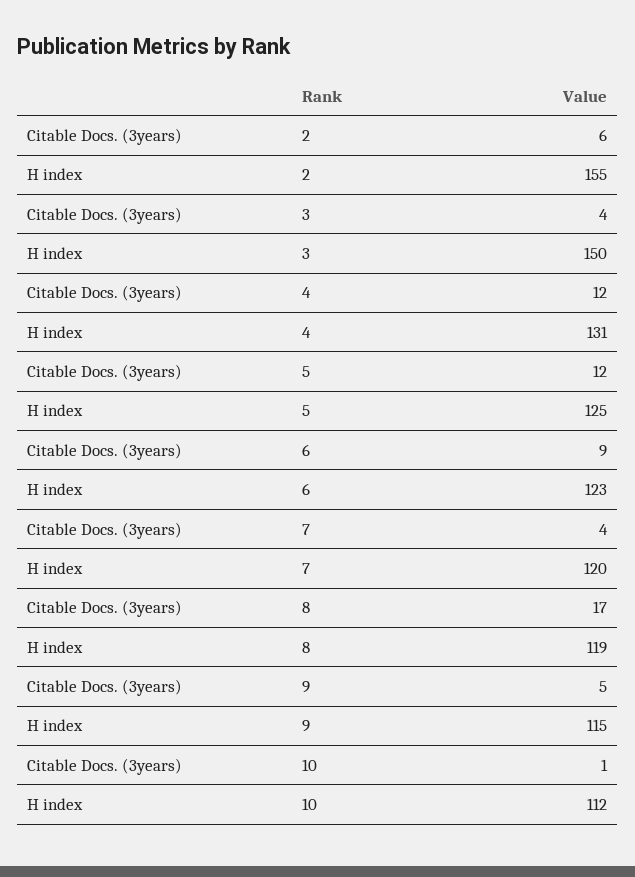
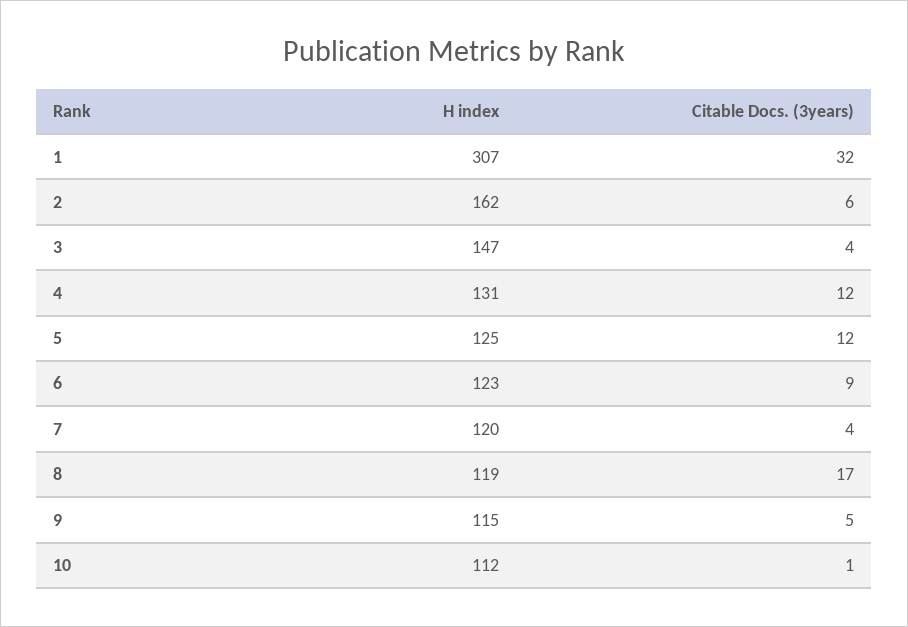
H index, 2: 155 -> 162
H index, 3: 150 -> 147
H index, 1: none -> 307
Citable Docs. (3years), 1: none -> 32

